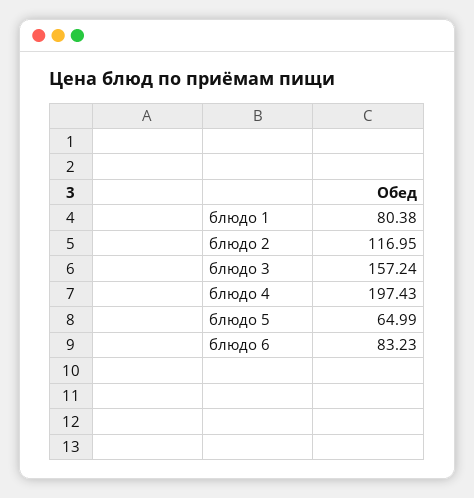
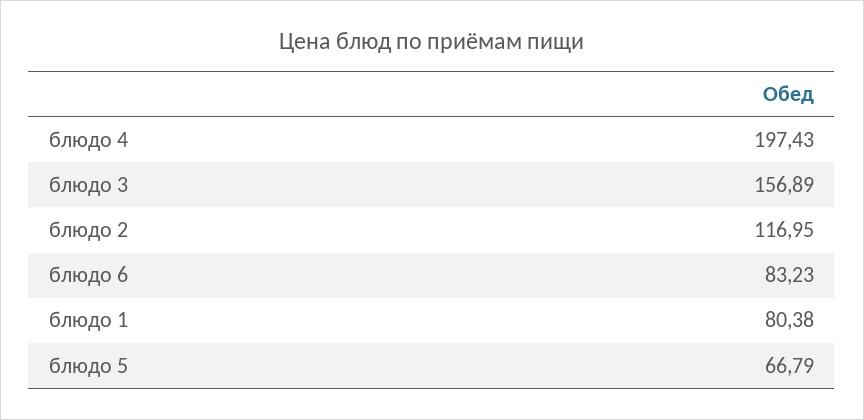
блюдо 3: 157.24 -> 156.89
блюдо 5: 64.99 -> 66.79

